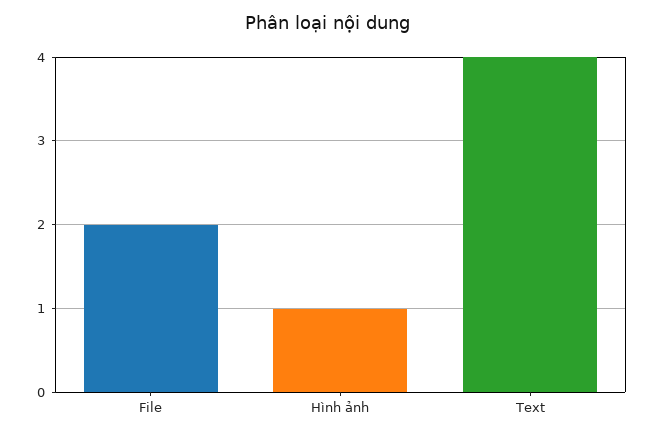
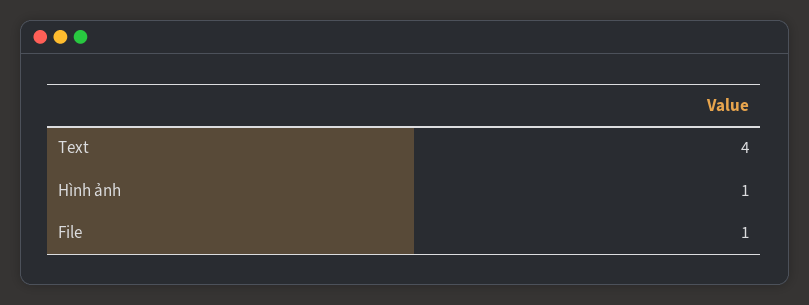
File: 2 -> 1

